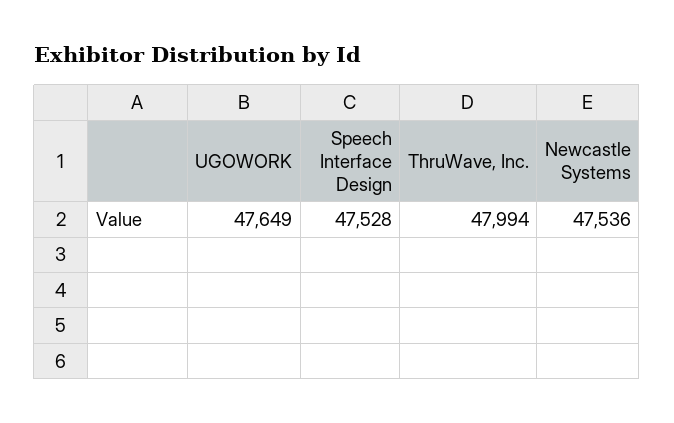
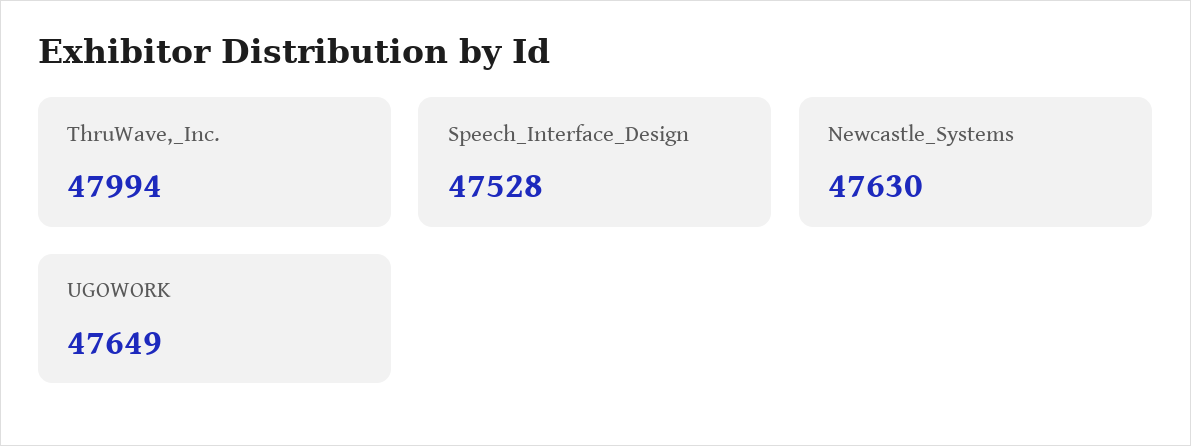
Newcastle Systems: 47536 -> 47630

